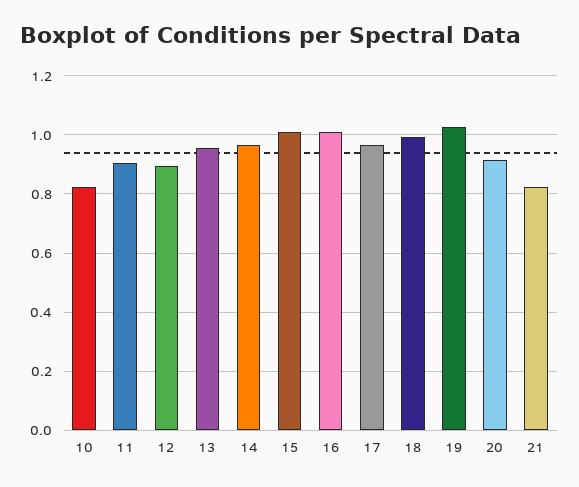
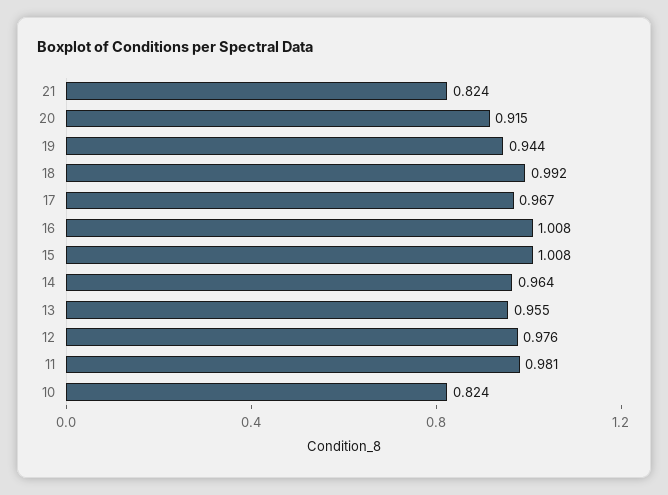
11: 0.9 -> 0.981
12: 0.9 -> 0.976
19: 1.025 -> 0.944

